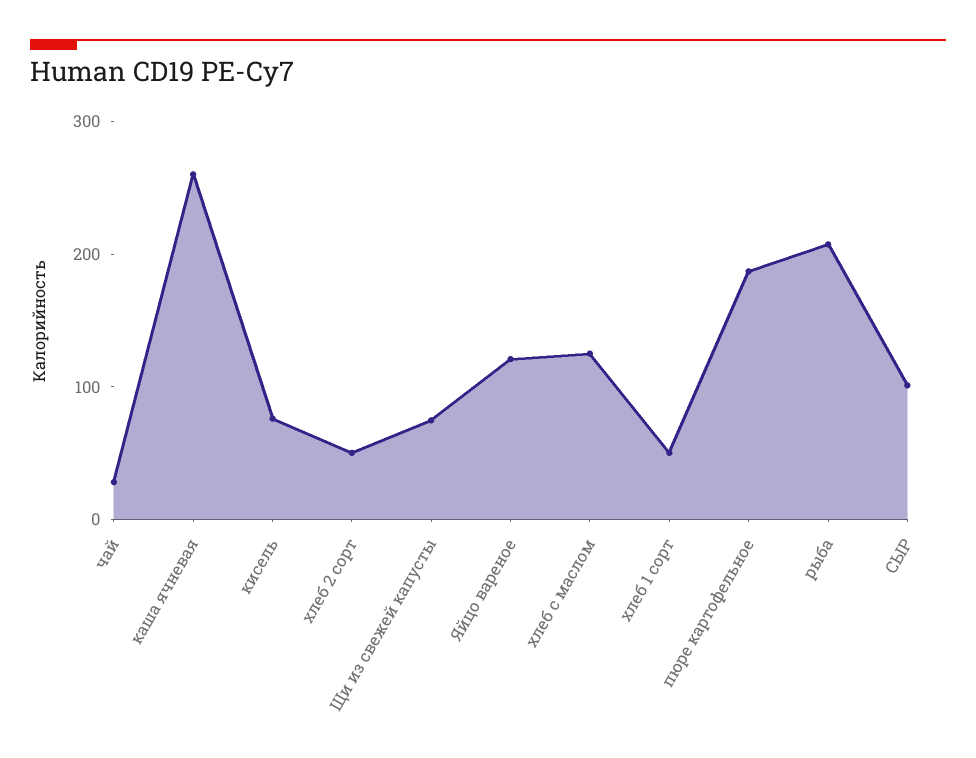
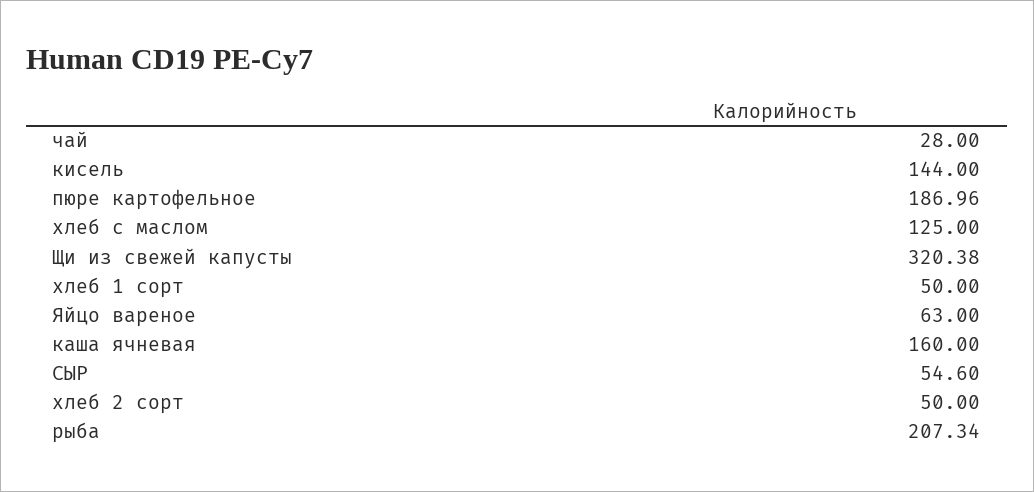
каша ячневая: 260 -> 160
кисель: 80 -> 144
Щи из свежей капусты: 80 -> 320.38
Яйцо вареное: 120 -> 63
СЫР: 100 -> 54.6

